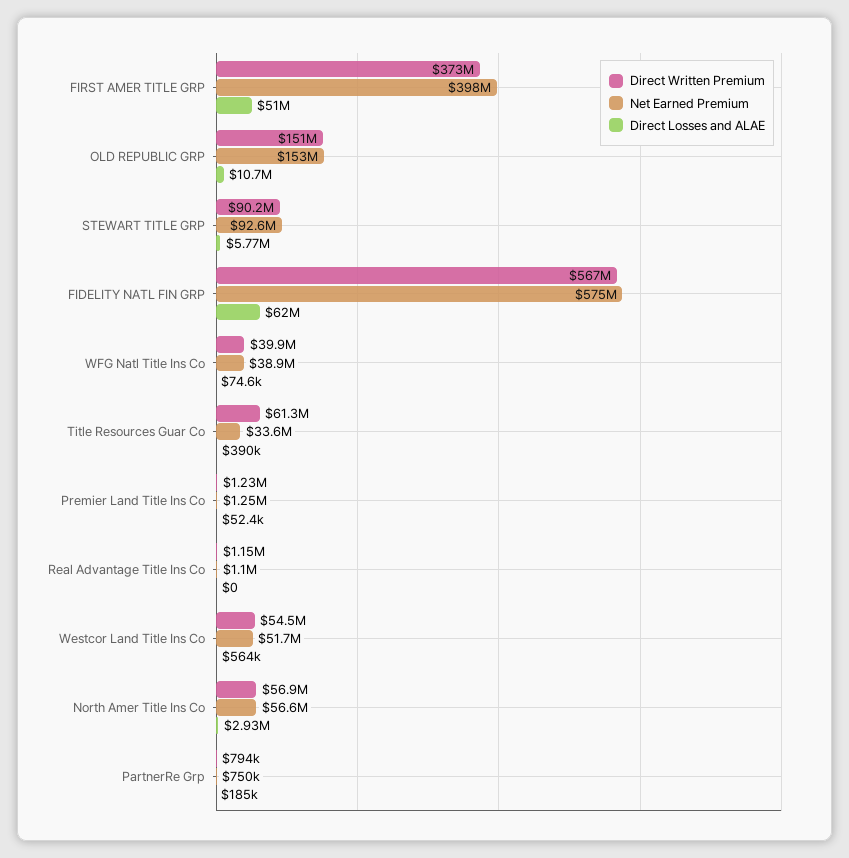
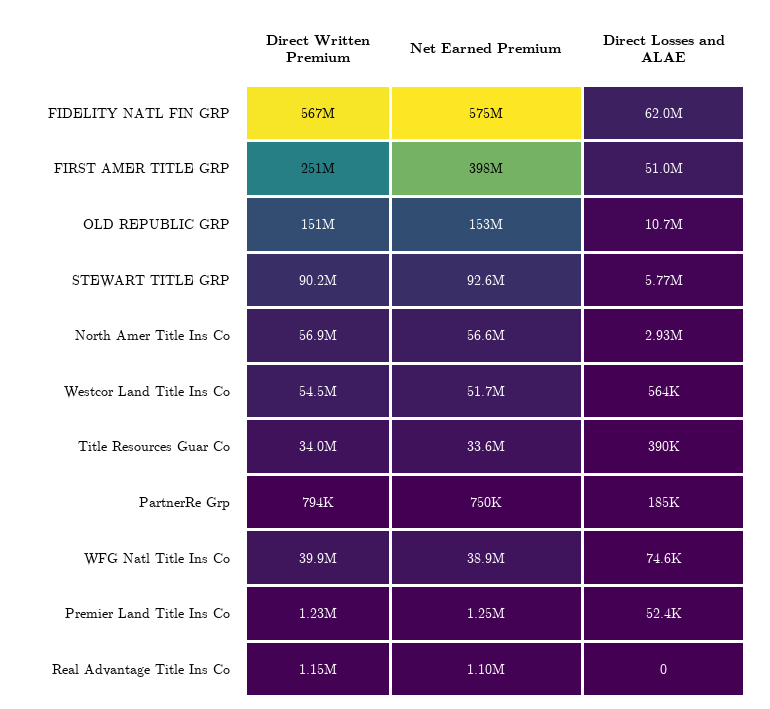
Direct Written Premium, FIRST AMER TITLE GRP: 373000000 -> 251000000
Direct Written Premium, Title Resources Guar Co: 61300000 -> 34000000

